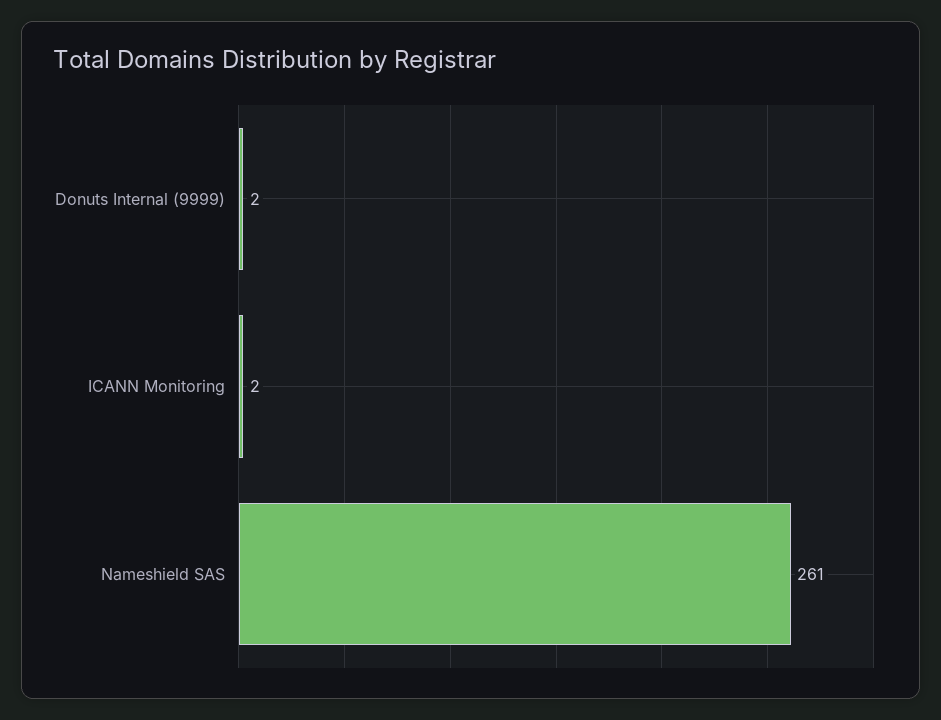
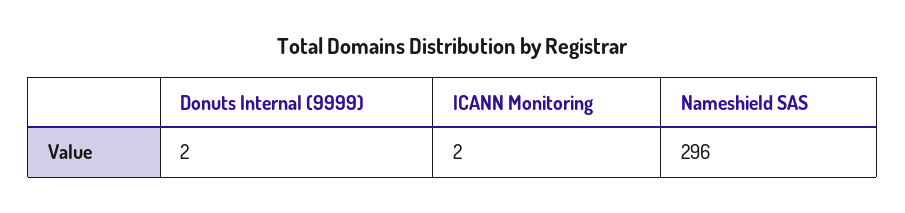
Nameshield SAS: 261 -> 296

